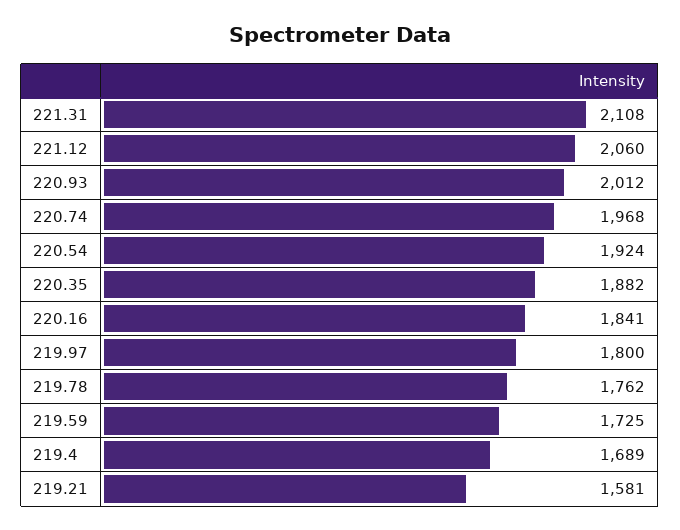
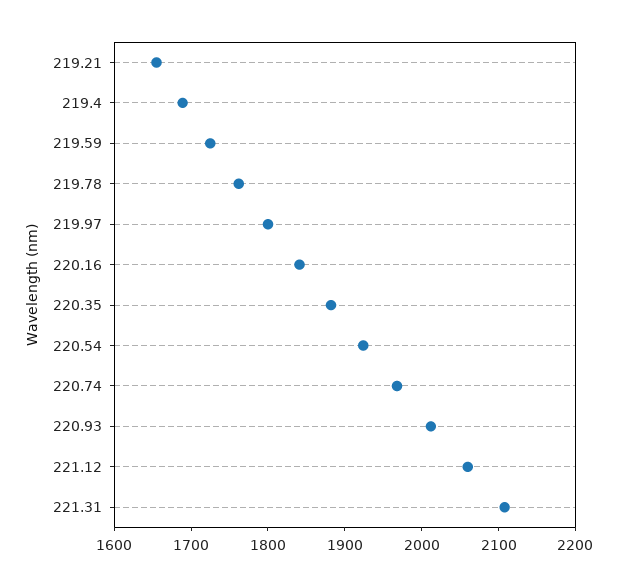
219.21: 1581 -> 1660

